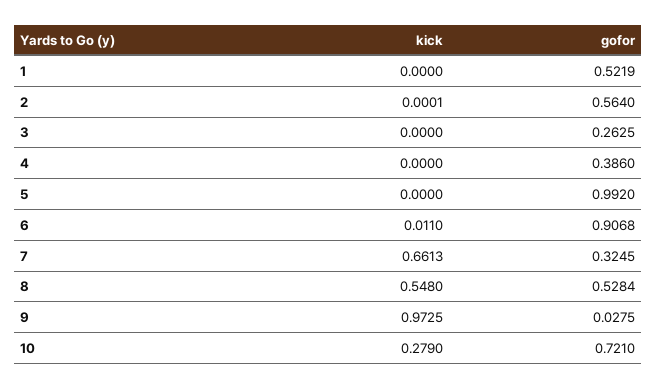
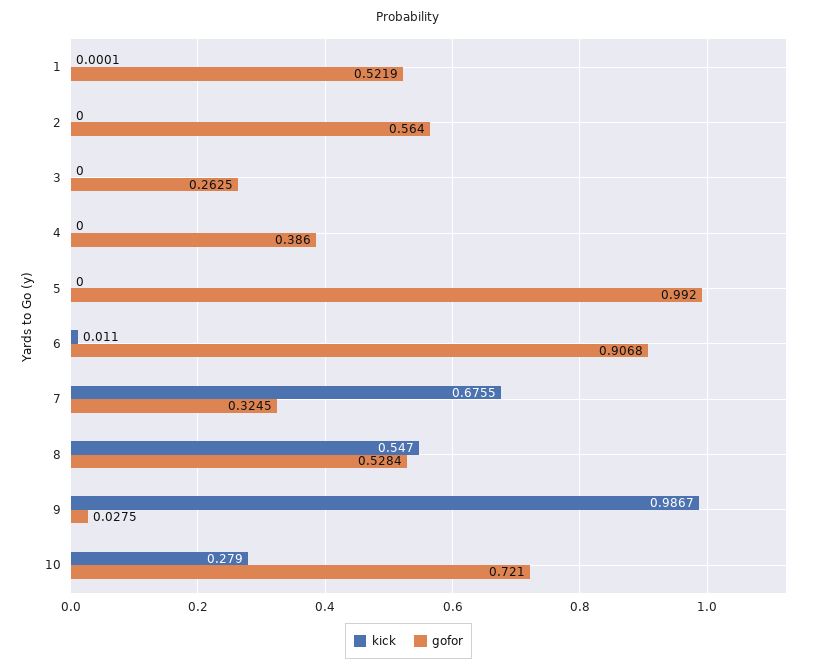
kick, 1: 0 -> 0.0001
kick, 2: 0.0001 -> 0
kick, 7: 0.6613 -> 0.6755
kick, 8: 0.548 -> 0.547
kick, 9: 0.9725 -> 0.9867

